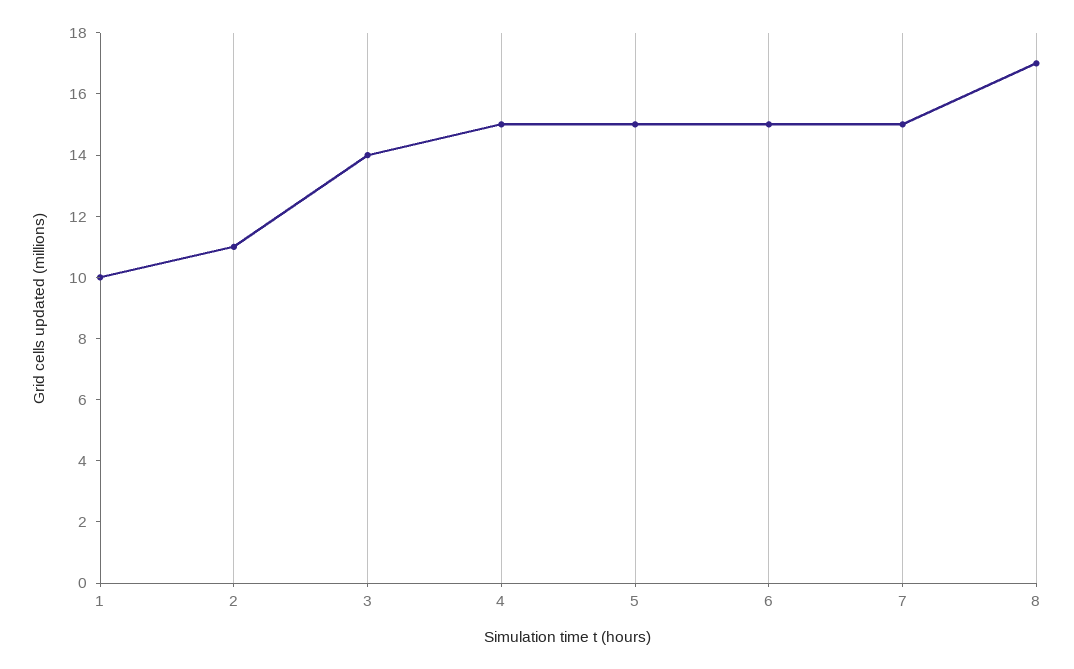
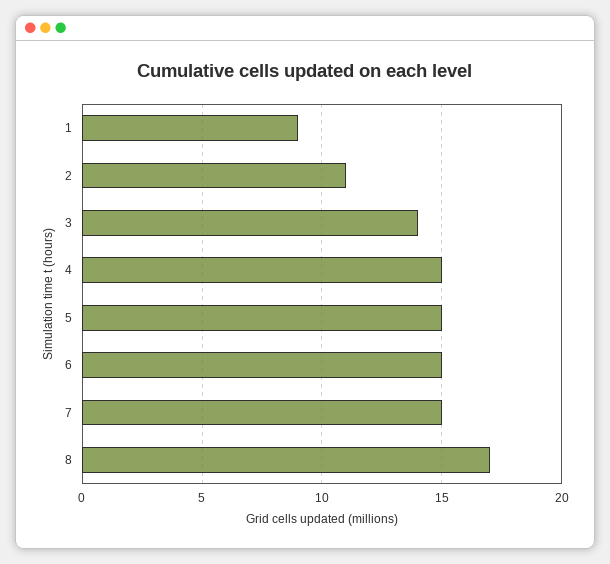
1: 10 -> 9

